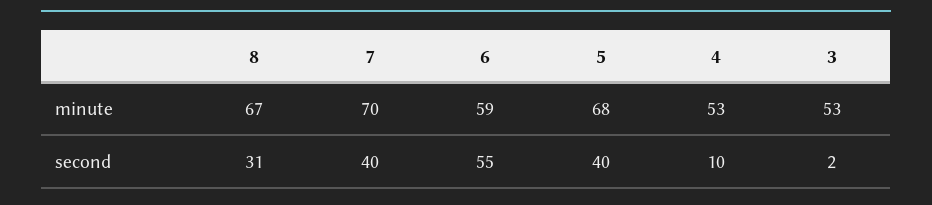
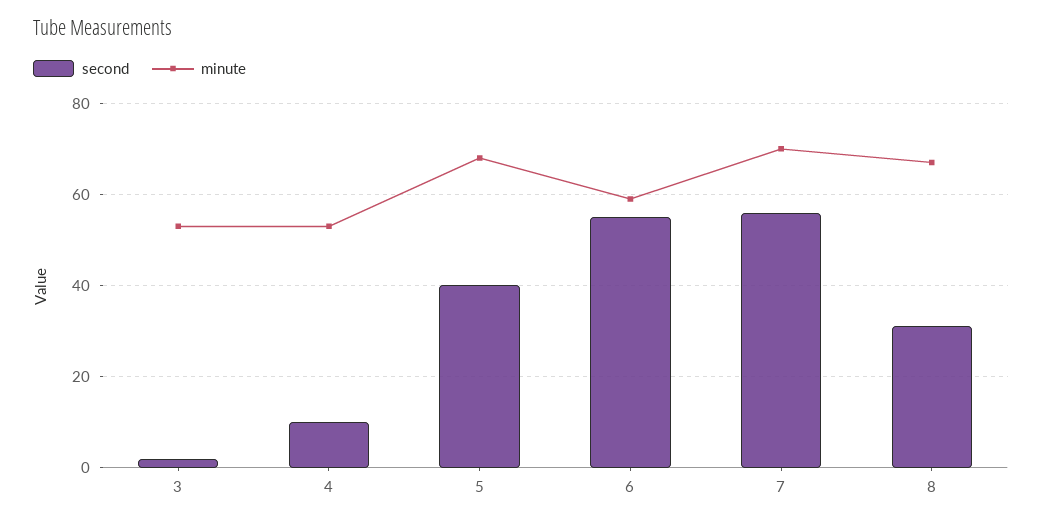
second, 7: 40 -> 55

